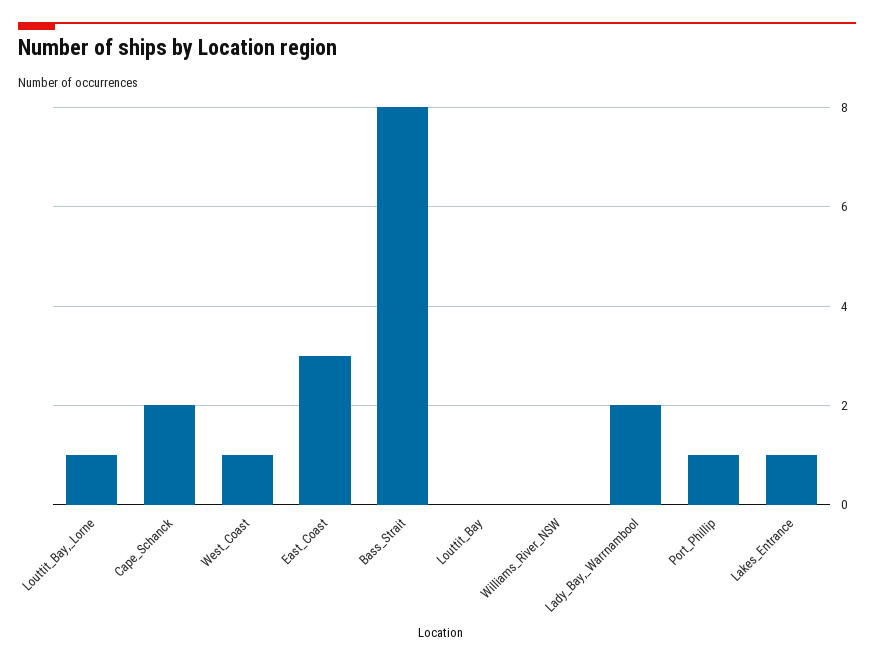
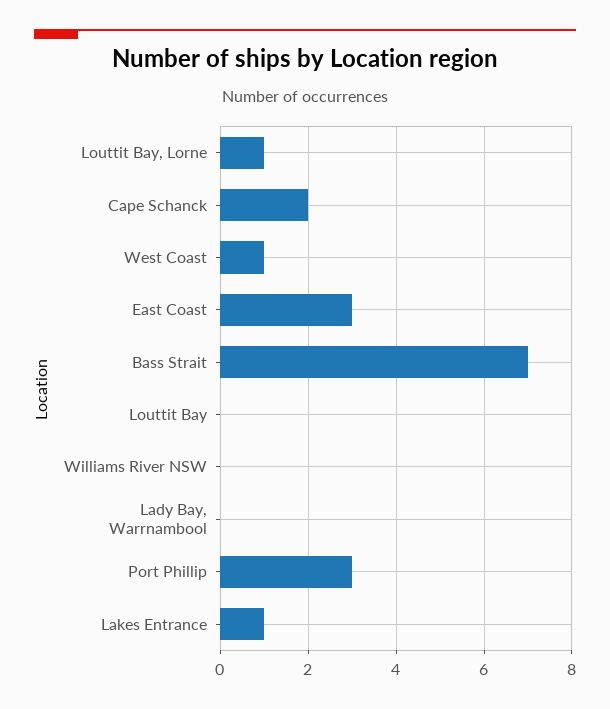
Bass_Strait: 8 -> 7
Lady_Bay,_Warrnambool: 2 -> 0
Port_Phillip: 1 -> 3

